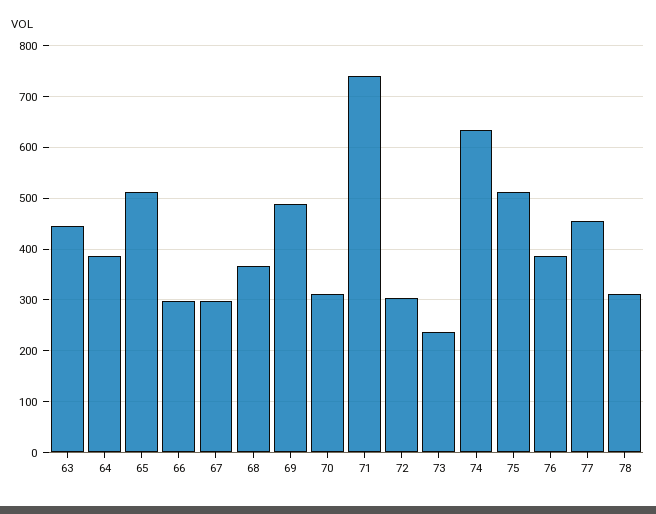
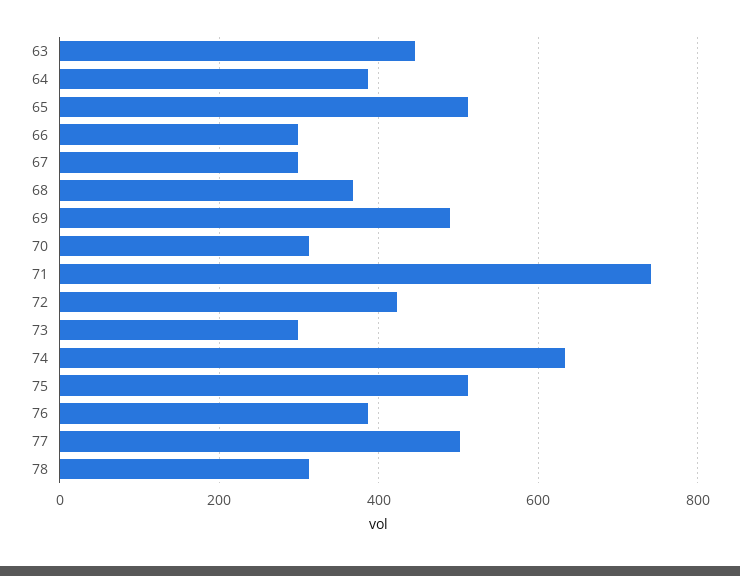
72: 300 -> 420
73: 240 -> 300
77: 460 -> 500

